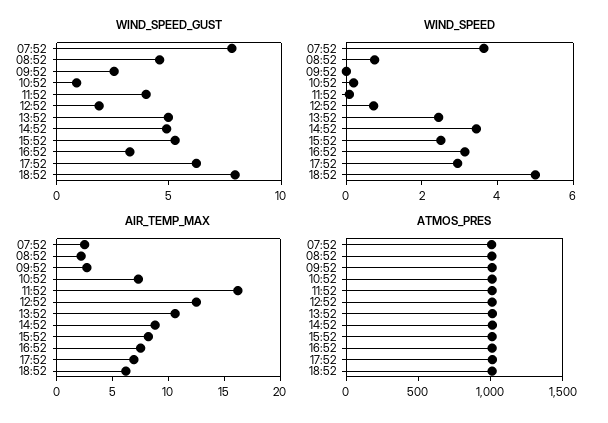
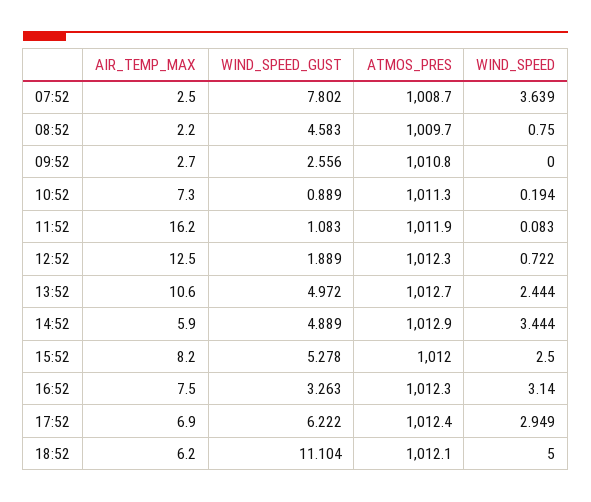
WIND_SPEED_GUST, 11:52: 4 -> 1.083
WIND_SPEED_GUST, 18:52: 8 -> 11.104
AIR_TEMP_MAX, 14:52: 9 -> 5.9

